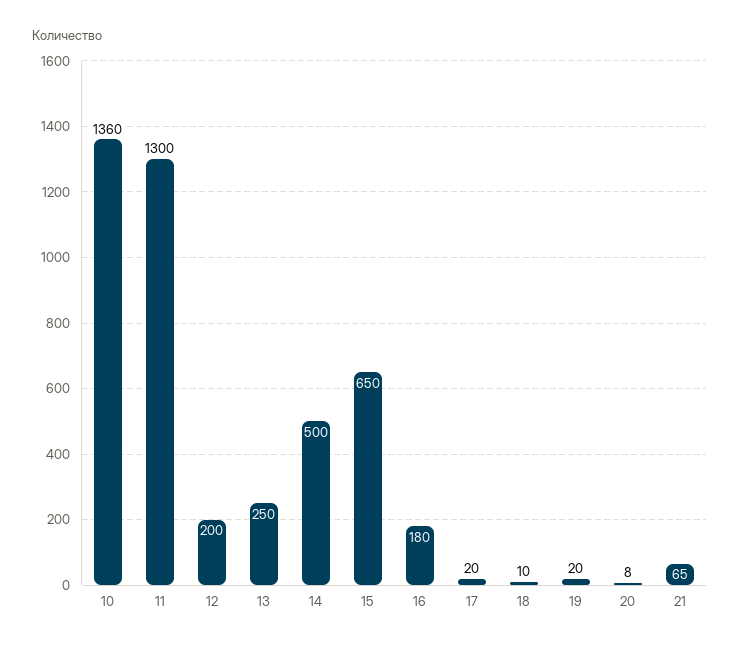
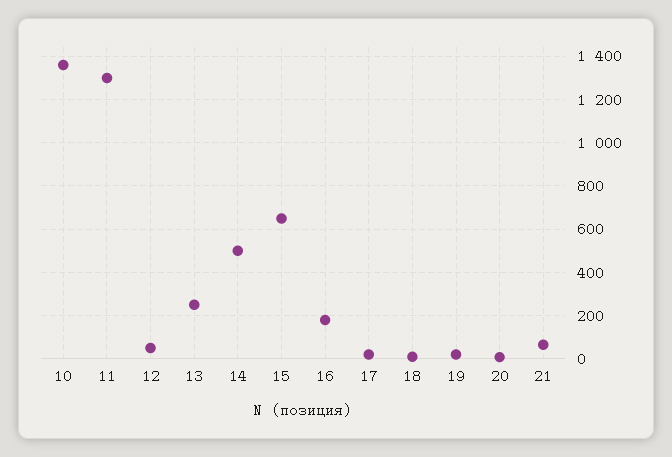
12: 200 -> 50

